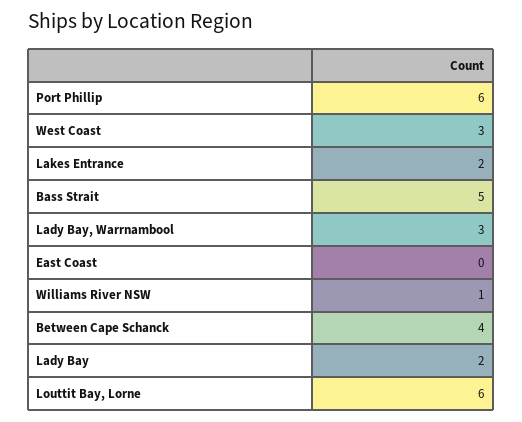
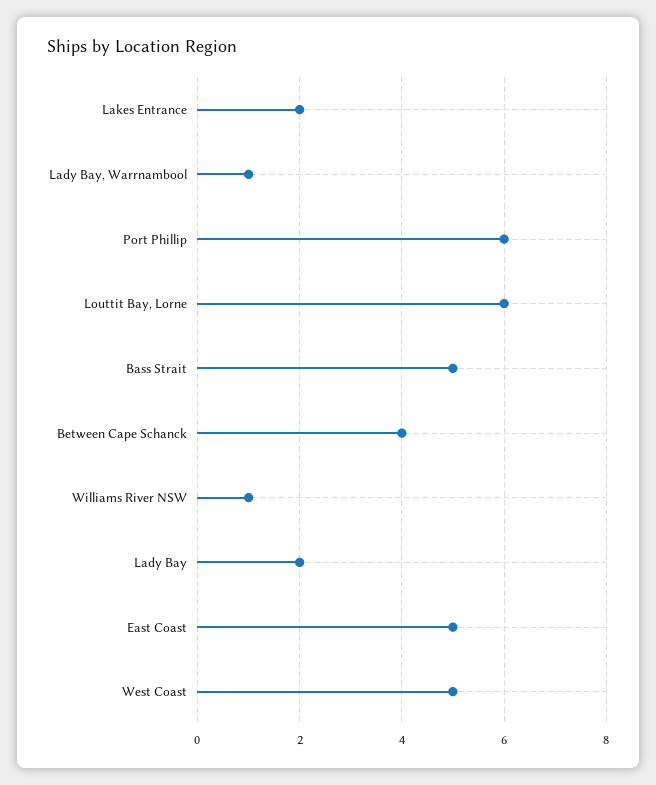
West Coast: 3 -> 5
Lady Bay, Warrnambool: 3 -> 1
East Coast: 0 -> 5

